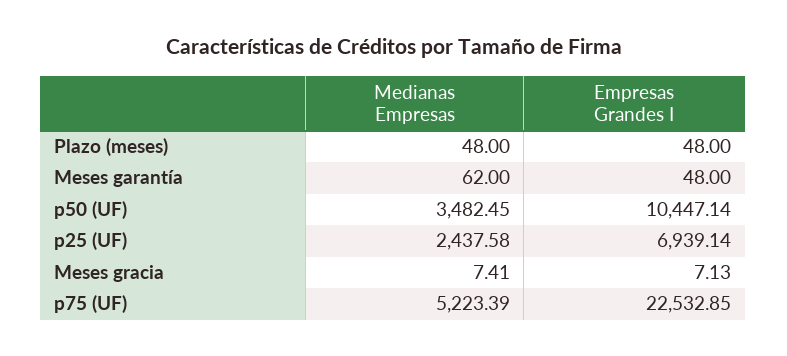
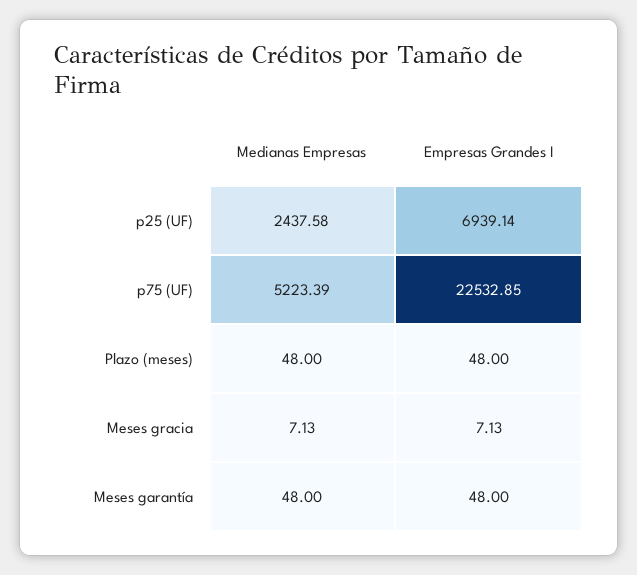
Medianas Empresas, Meses garantía: 62 -> 48
Medianas Empresas, p50 (UF): 3482.45 -> none
Empresas Grandes I, p50 (UF): 10447.14 -> none
Medianas Empresas, Meses gracia: 7.41 -> 7.13

